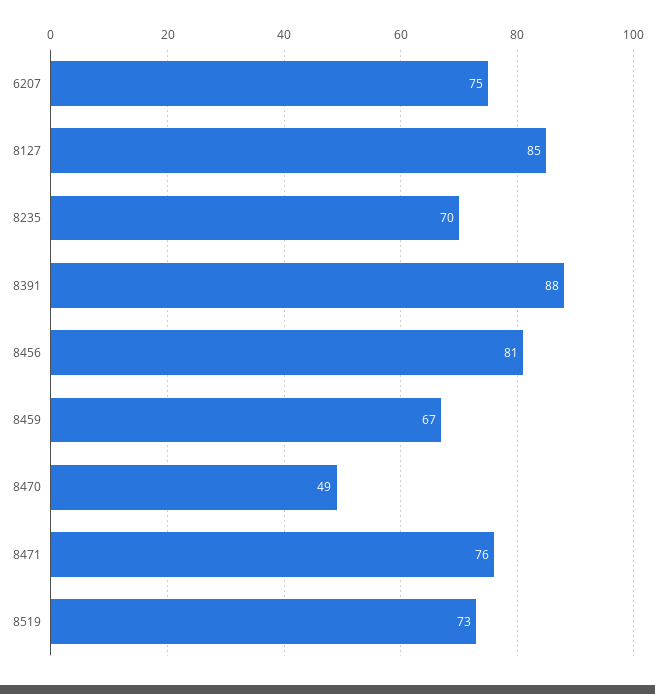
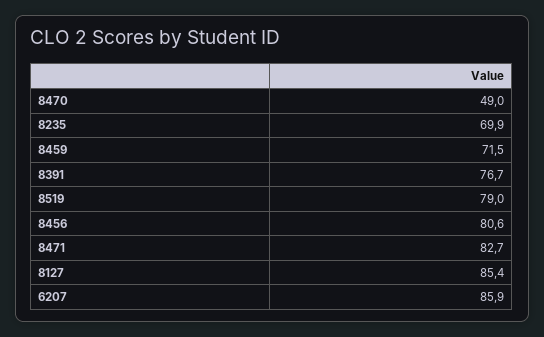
6207: 75 -> 85.9
8391: 88 -> 76.7
8459: 67 -> 71.5
8471: 76 -> 82.7
8519: 73 -> 79

